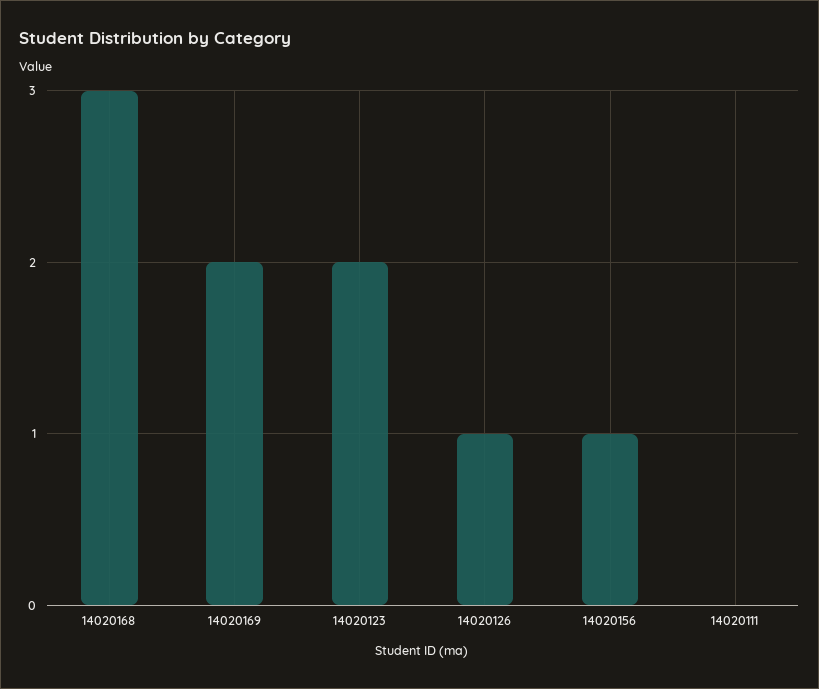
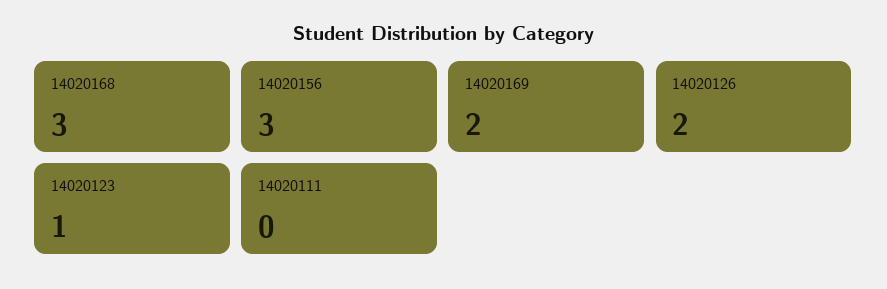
14020123: 2 -> 1
14020126: 1 -> 2
14020156: 1 -> 3

